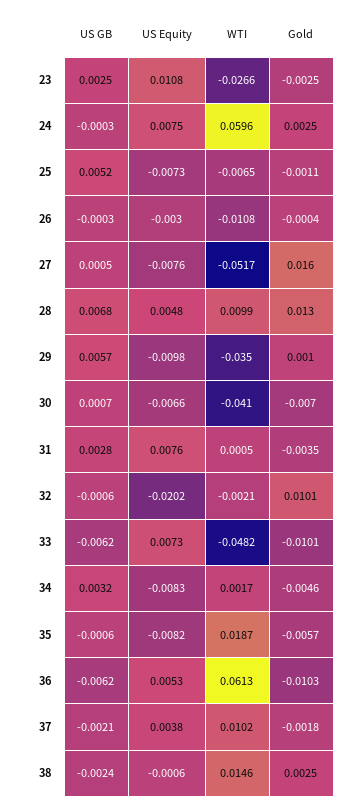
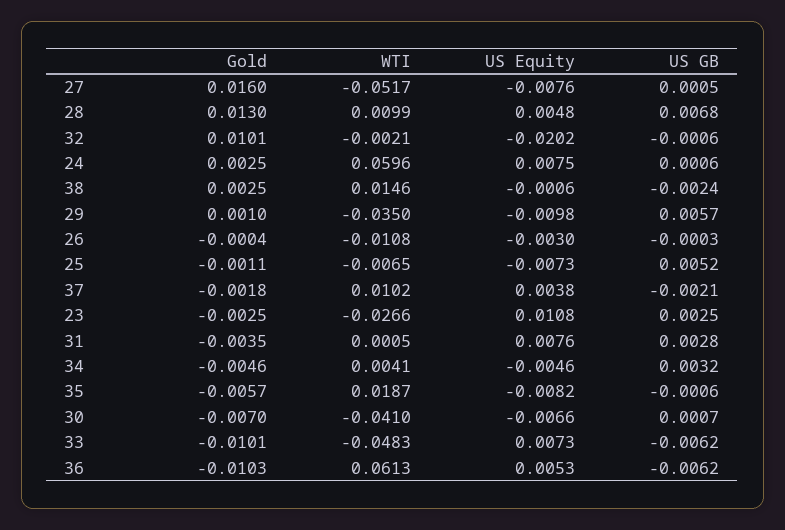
US GB, 24: -0.0003 -> 0.0006
WTI, 33: -0.0482 -> -0.0483
US Equity, 34: -0.0083 -> -0.0046
WTI, 34: 0.0017 -> 0.0041

